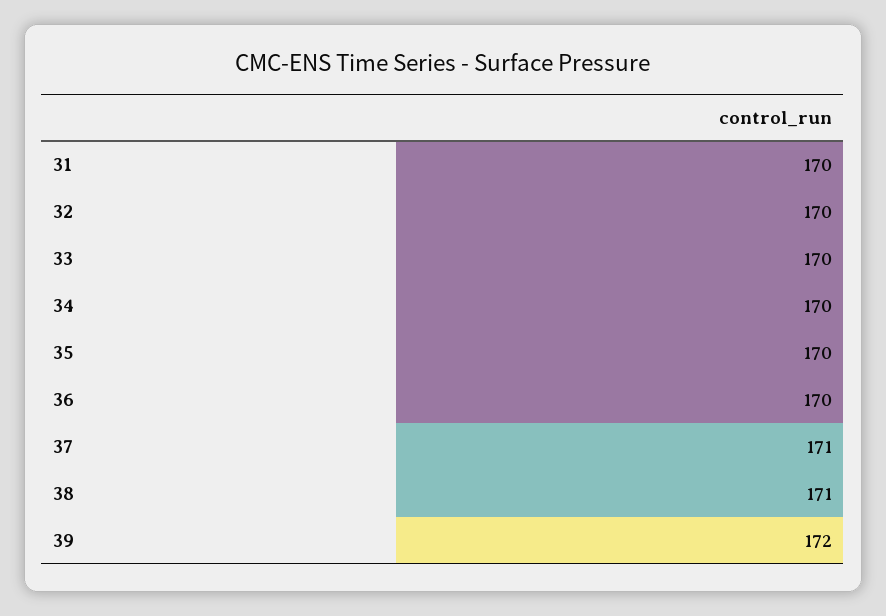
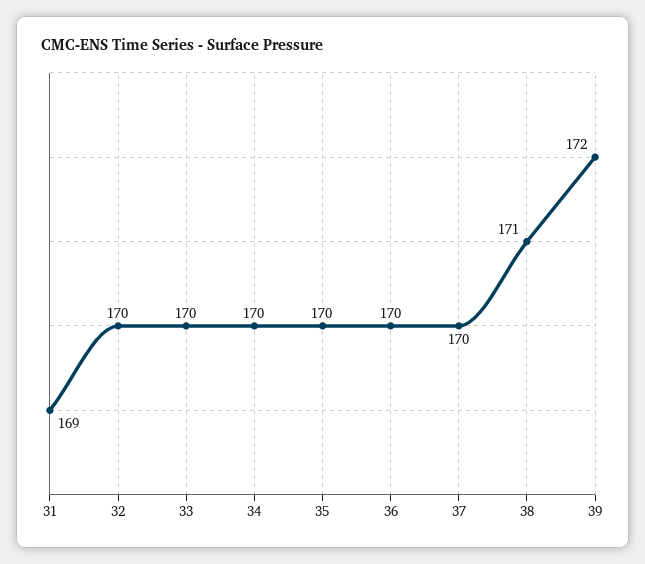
31: 170 -> 169
37: 171 -> 170

